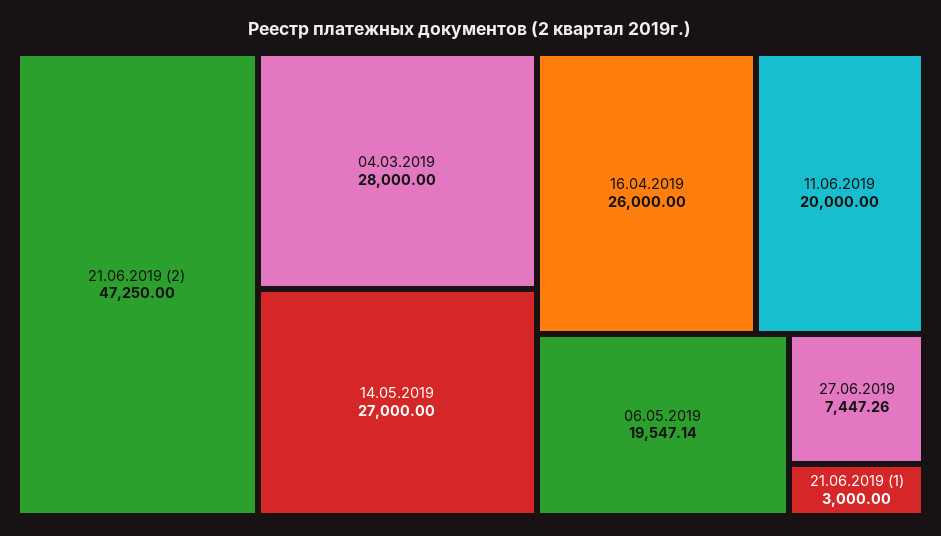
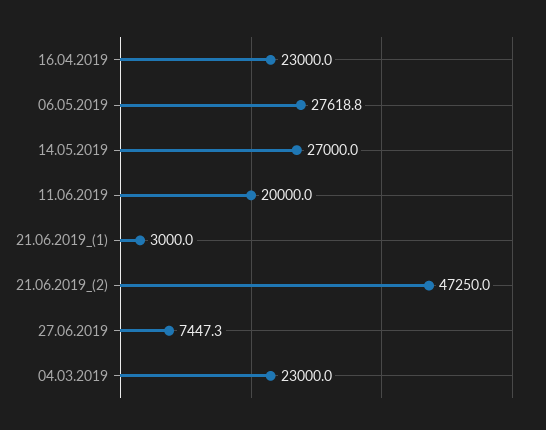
04.03.2019: 28000 -> 23000
16.04.2019: 26000 -> 23000
06.05.2019: 19547.14 -> 27618.8

